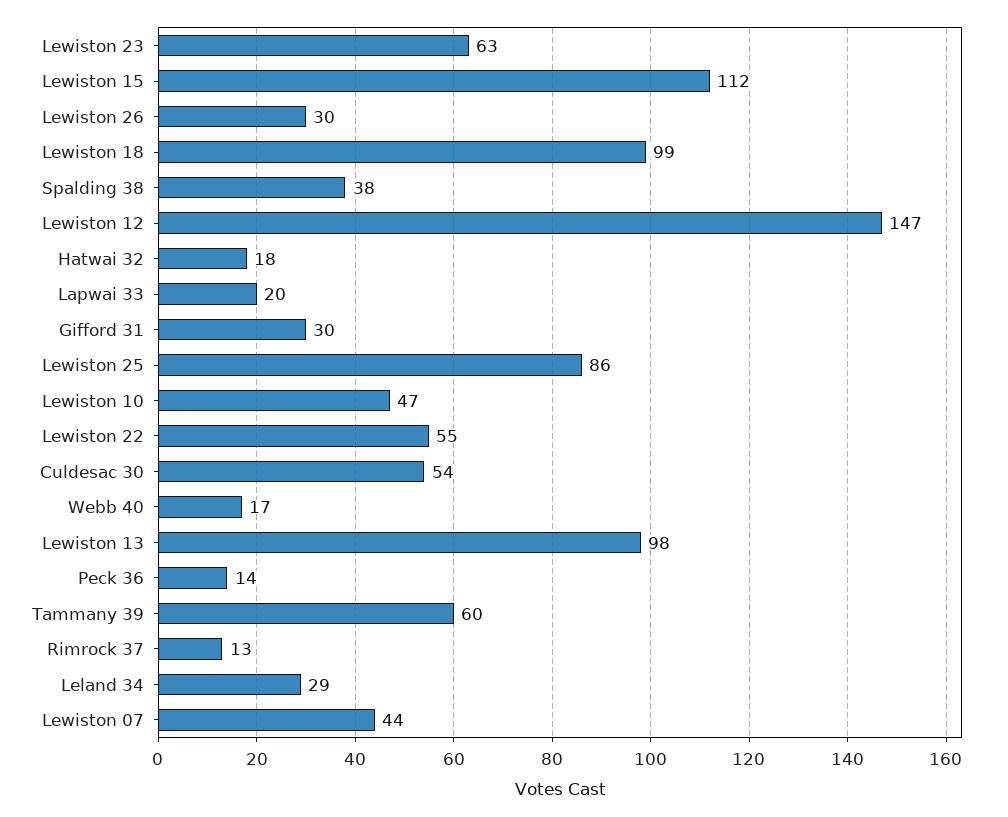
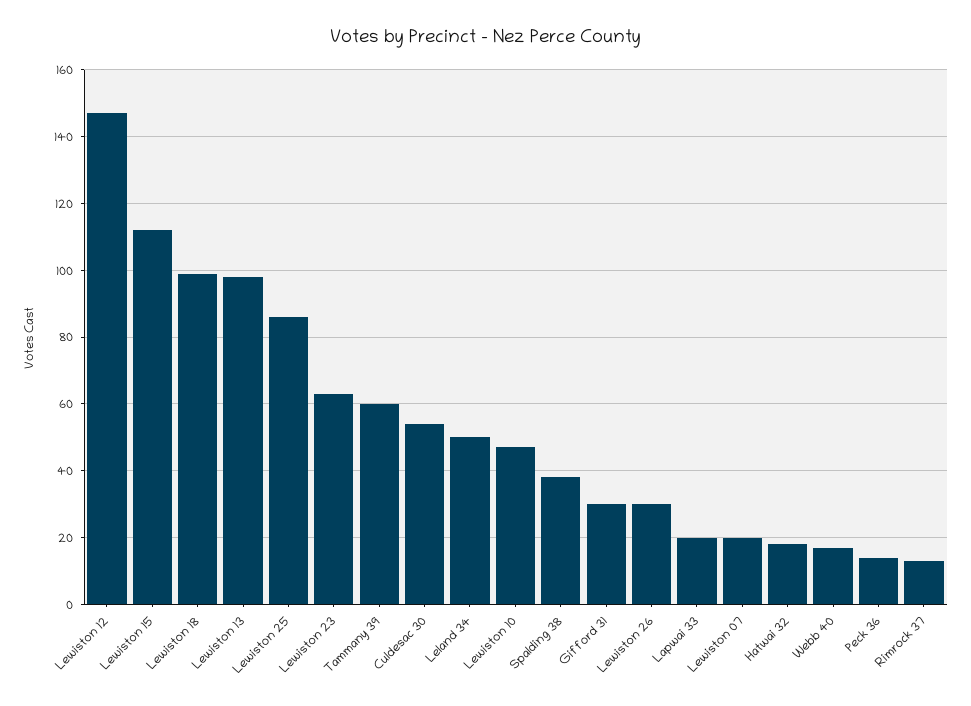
Lewiston 22: 55 -> none
Leland 34: 29 -> 50
Lewiston 07: 44 -> 20

